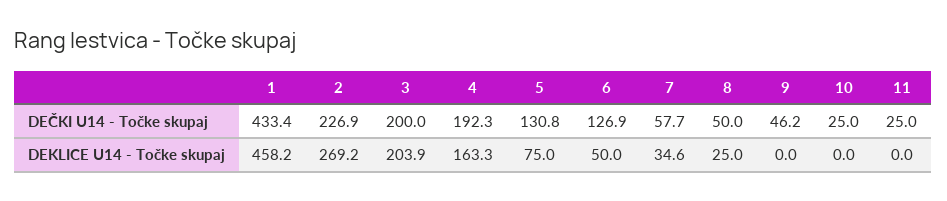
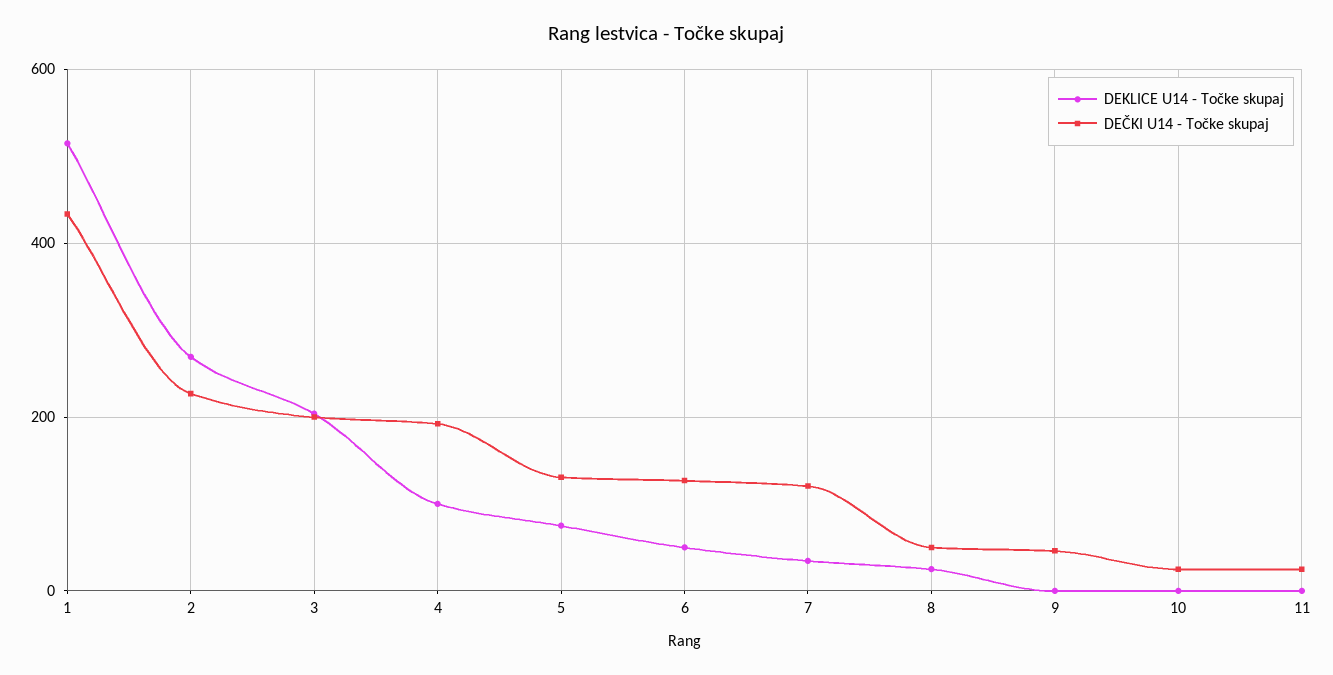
DEČKI U14 - Točke skupaj, 7: 57.7 -> 120
DEKLICE U14 - Točke skupaj, 1: 458.2 -> 520
DEKLICE U14 - Točke skupaj, 4: 163.3 -> 100

